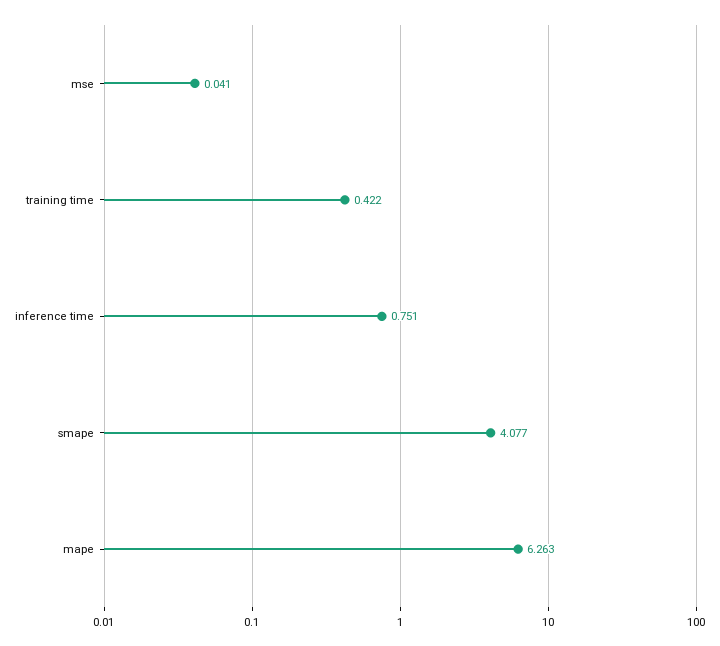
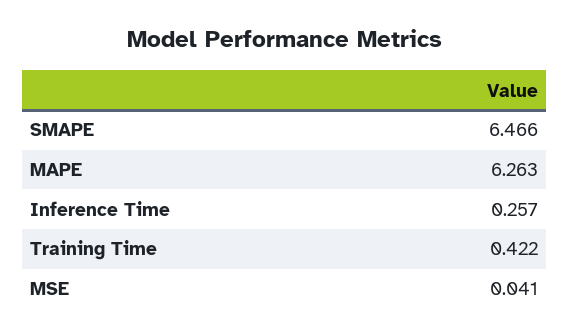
inference time: 0.751 -> 0.257
smape: 4.077 -> 6.466

